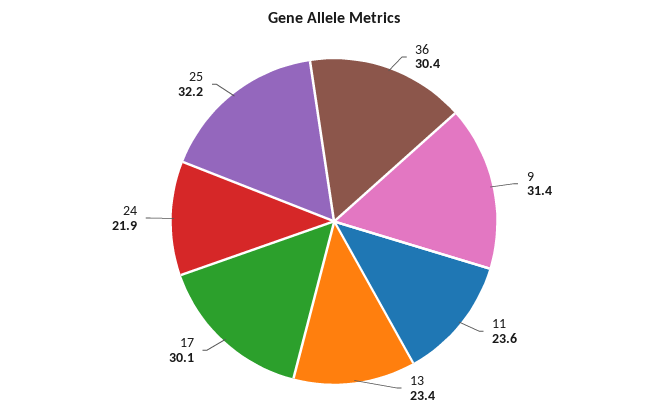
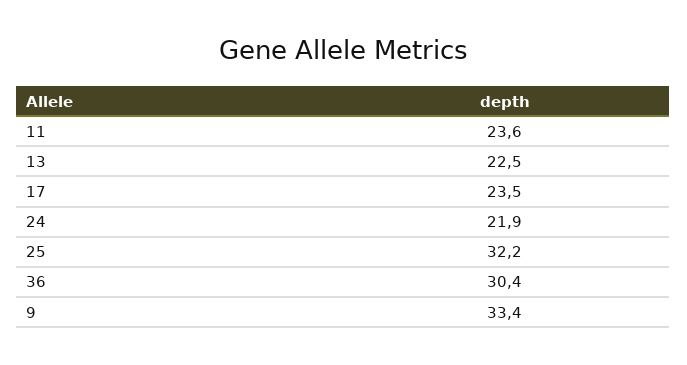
9: 31.4 -> 33.4
13: 23.4 -> 22.5
17: 30.1 -> 23.5

